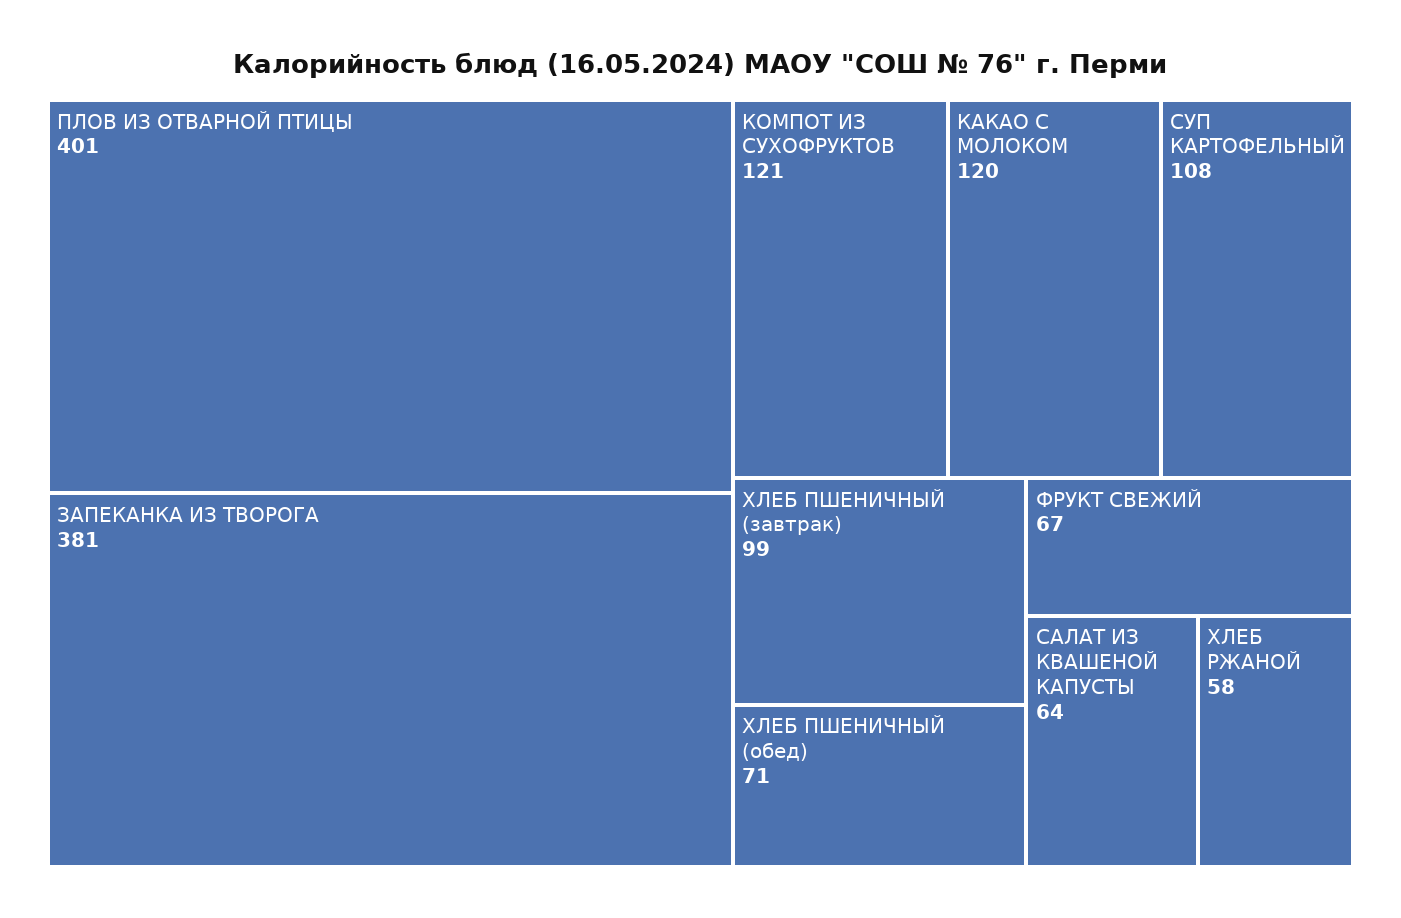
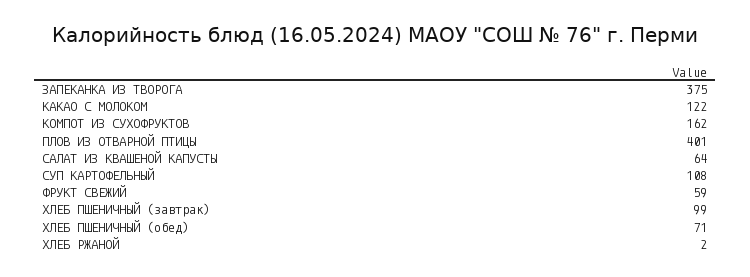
ЗАПЕКАНКА ИЗ ТВОРОГА: 381 -> 375
КОМПОТ ИЗ СУХОФРУКТОВ: 121 -> 162
КАКАО С МОЛОКОМ: 120 -> 122
ФРУКТ СВЕЖИЙ: 67 -> 59
ХЛЕБ РЖАНОЙ: 58 -> 2

